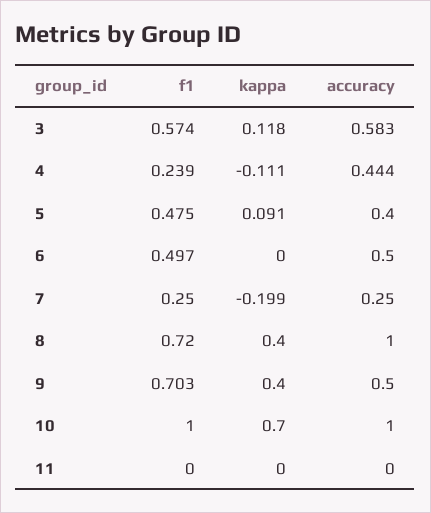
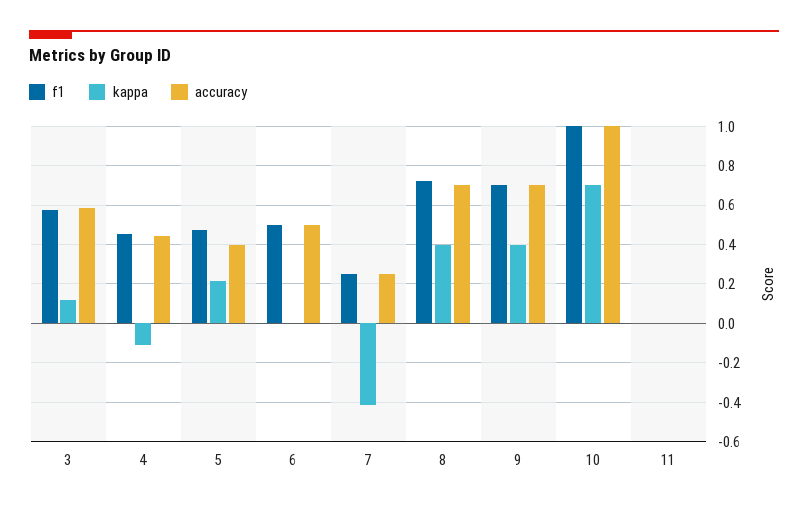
f1, 4: 0.239 -> 0.45
kappa, 5: 0.091 -> 0.2
kappa, 7: -0.199 -> -0.4
accuracy, 8: 1 -> 0.7
accuracy, 9: 0.5 -> 0.7

